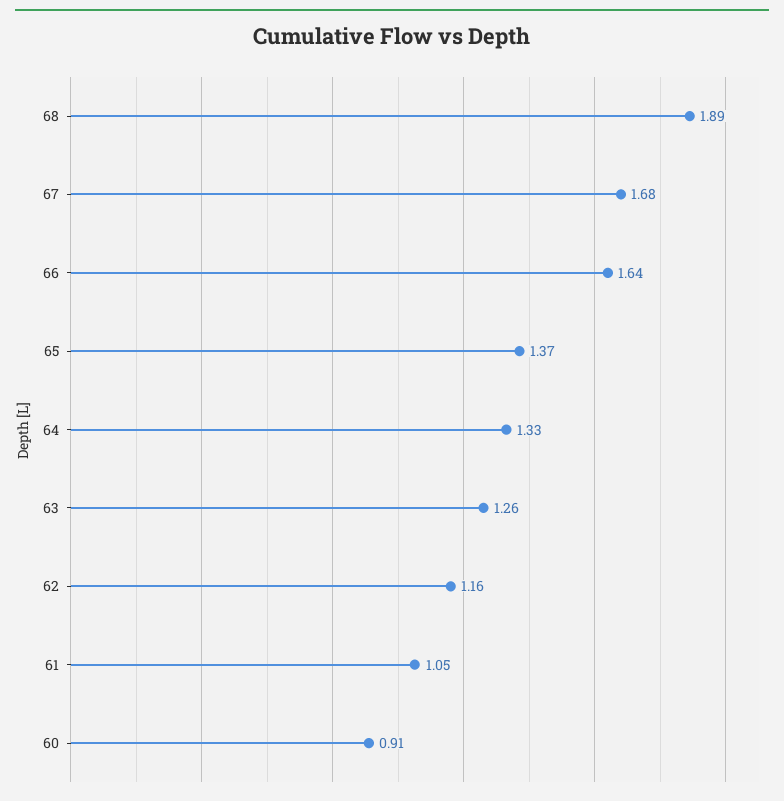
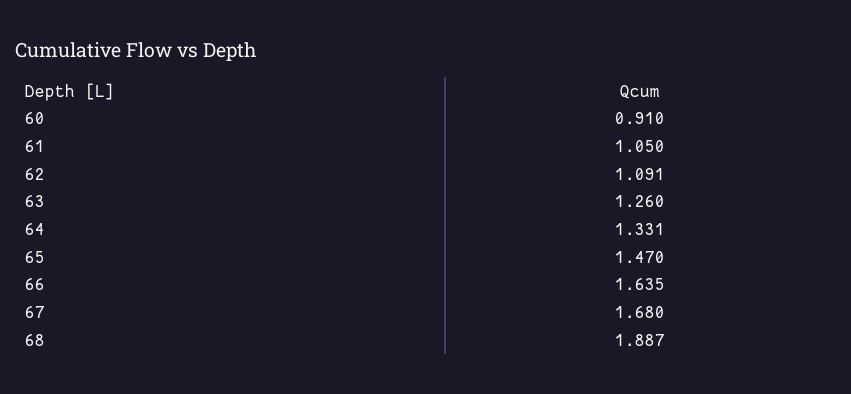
65: 1.37 -> 1.47
62: 1.16 -> 1.091

